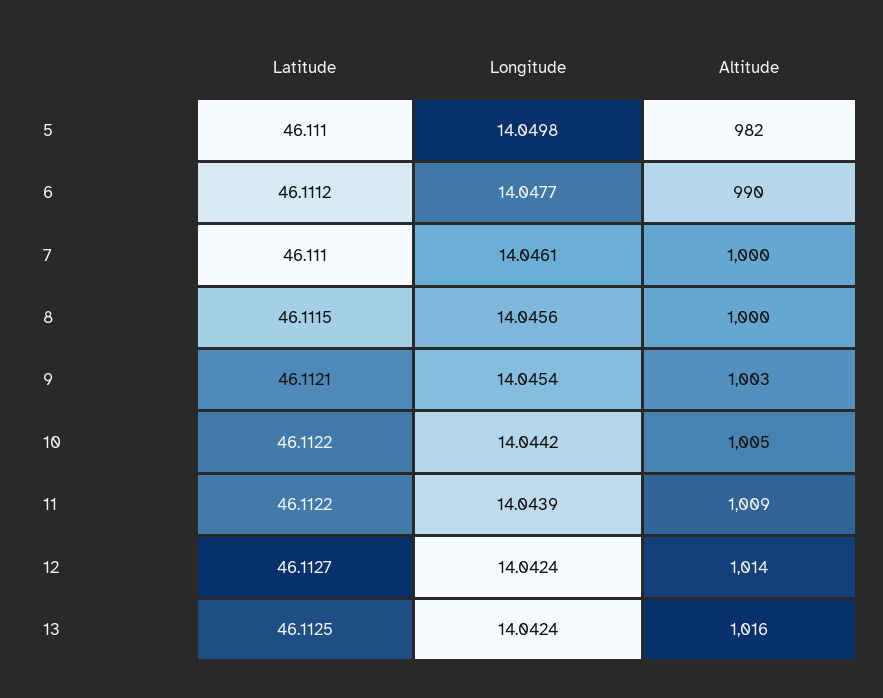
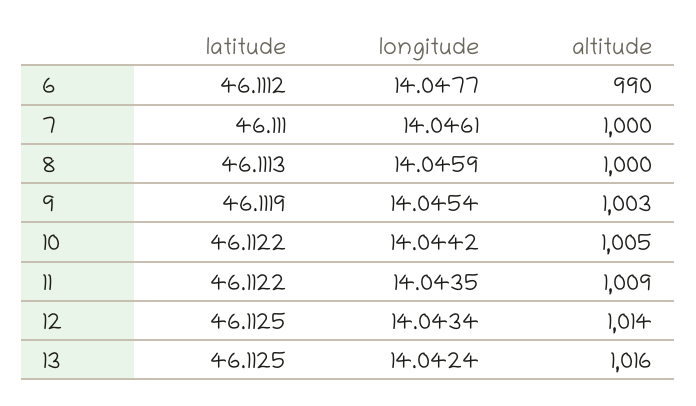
Latitude, 5: 46.111 -> none
Longitude, 5: 14.0498 -> none
Altitude, 5: 982 -> none
Latitude, 8: 46.1115 -> 46.1113
Longitude, 8: 14.0456 -> 14.0459
Latitude, 9: 46.1121 -> 46.1119
Longitude, 11: 14.0439 -> 14.0435
Latitude, 12: 46.1127 -> 46.1125
Longitude, 12: 14.0424 -> 14.0434

